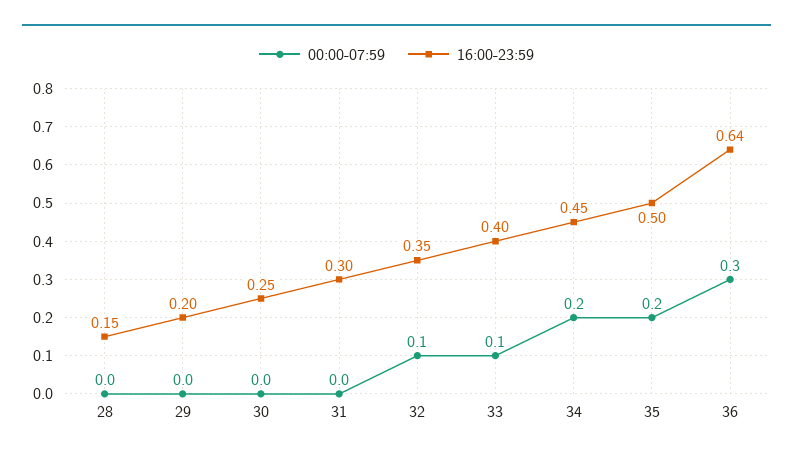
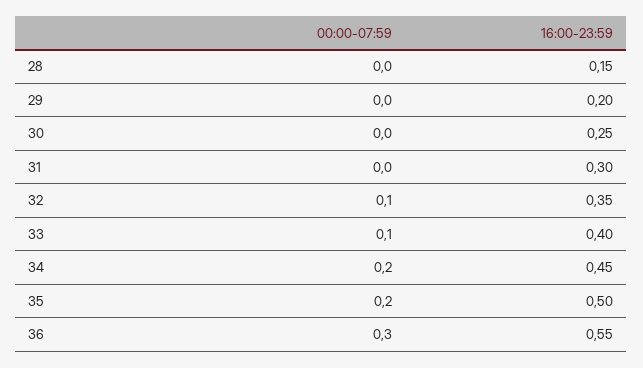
16:00-23:59, 36: 0.64 -> 0.55

